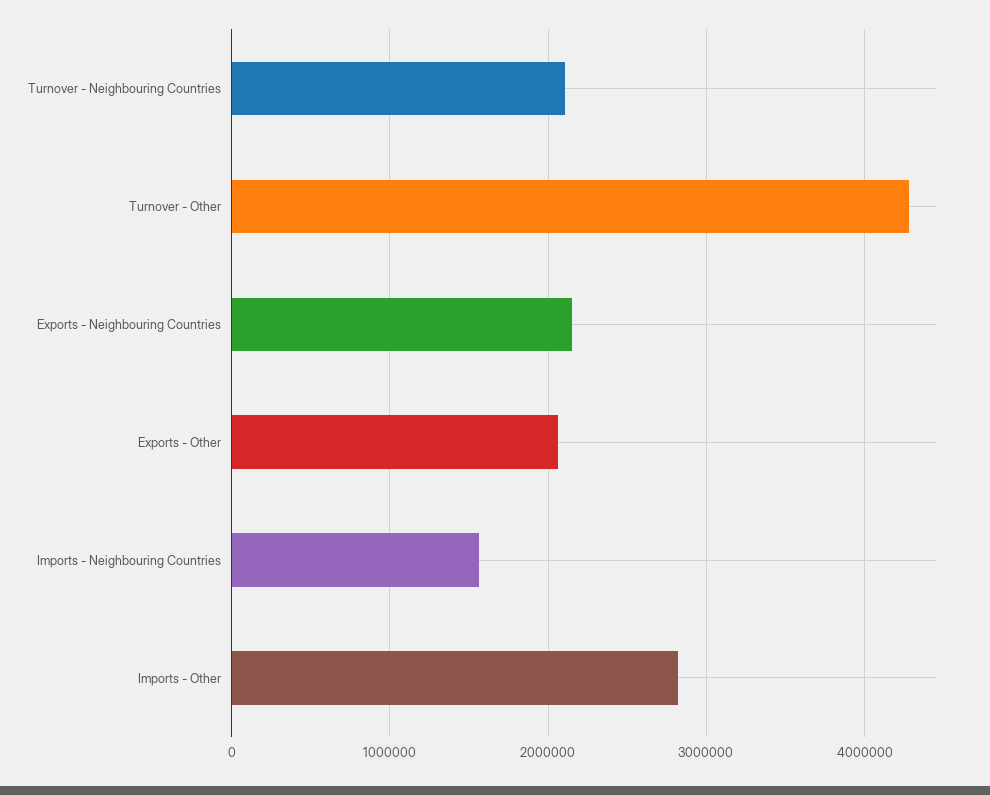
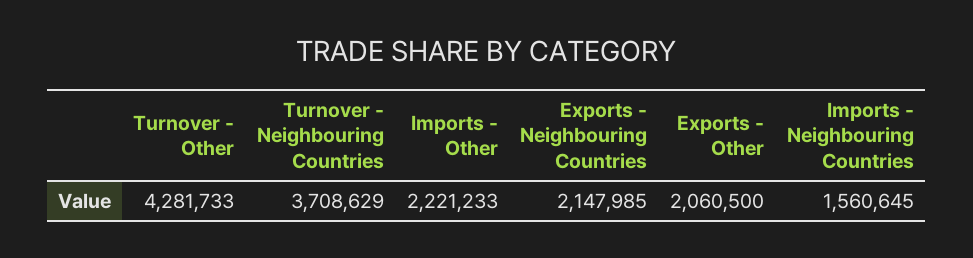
Turnover - Neighbouring Countries: 2100000 -> 3708629
Imports - Other: 2800000 -> 2221233

